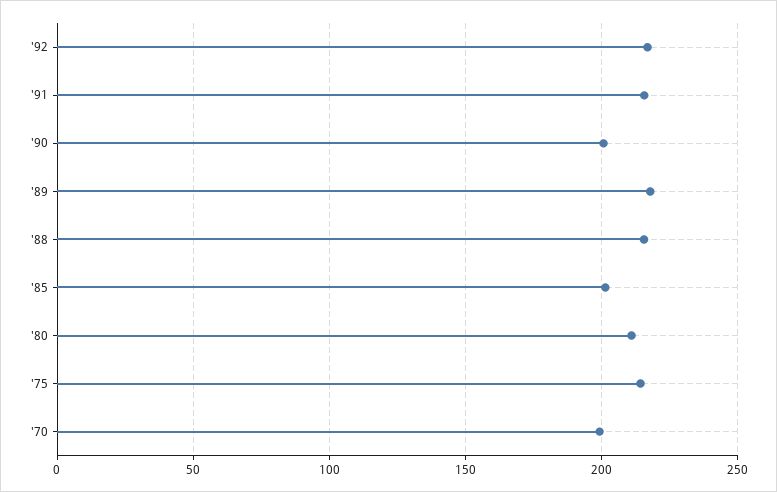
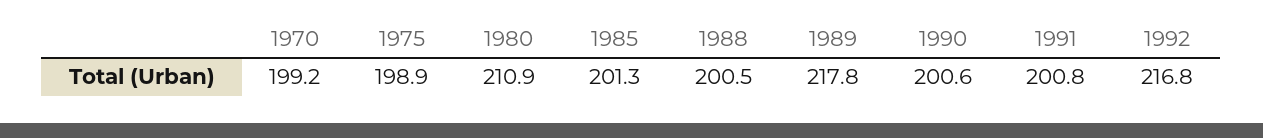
'91: 215 -> 200.8
'88: 215 -> 200.5
'75: 215 -> 198.9

